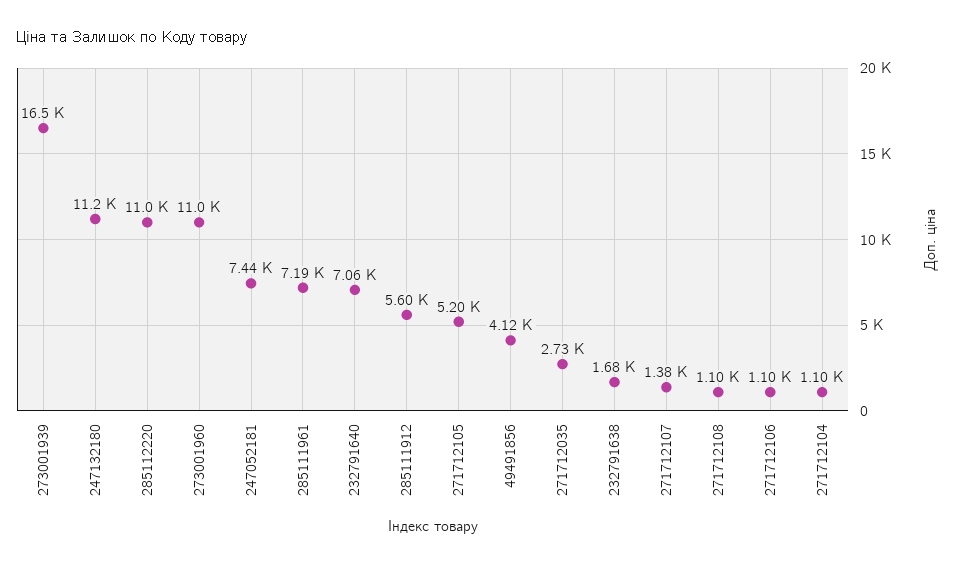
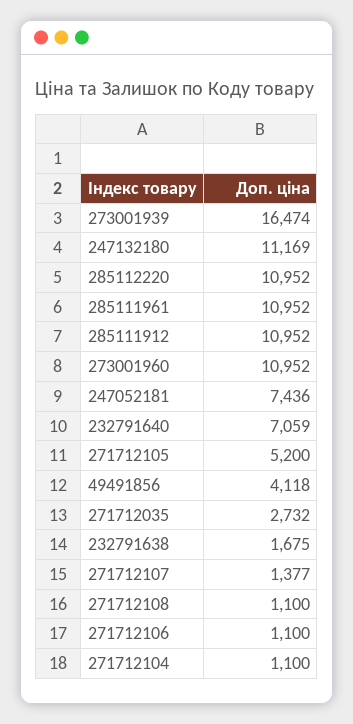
285111961: 7190 -> 10952
285111912: 5600 -> 10952

